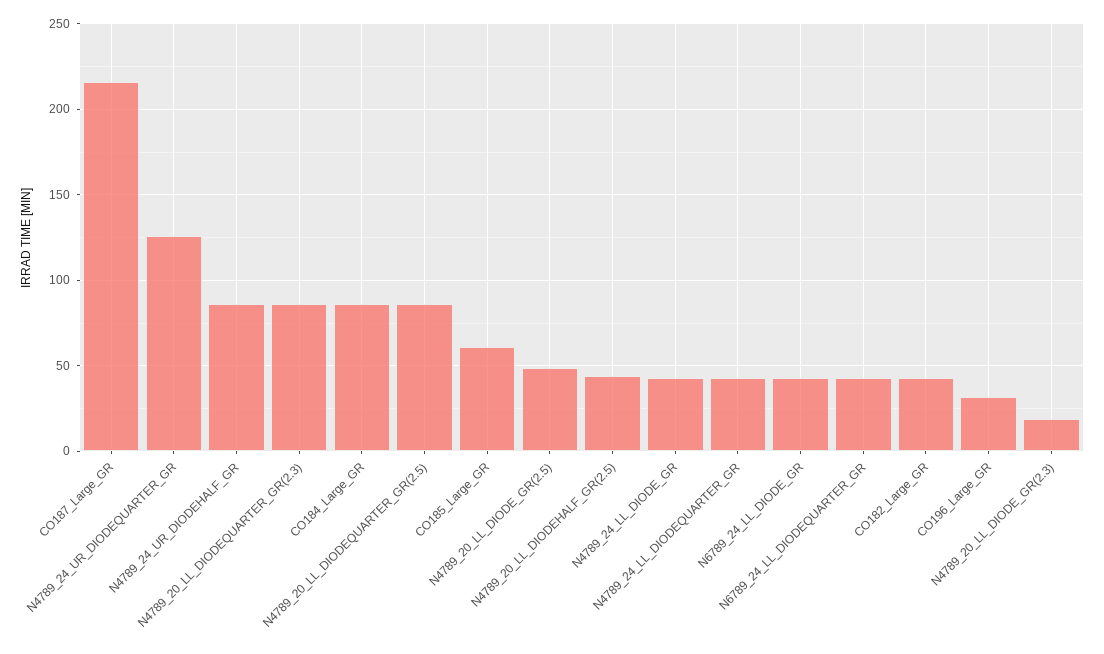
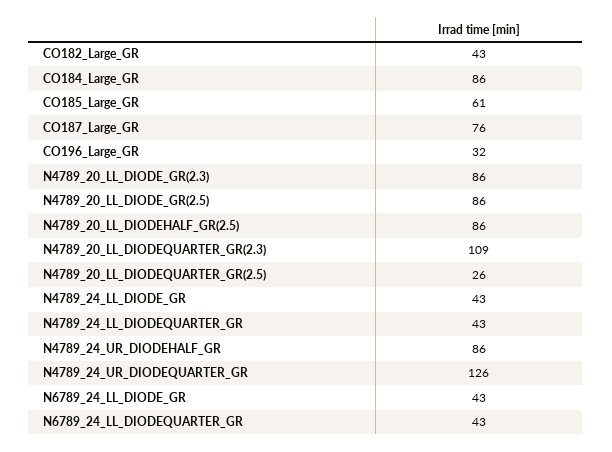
CO187_Large_GR: 215 -> 76
N4789_20_LL_DIODEQUARTER_GR(2.3): 85 -> 109
N4789_20_LL_DIODEQUARTER_GR(2.5): 85 -> 26
N4789_20_LL_DIODE_GR(2.5): 50 -> 86
N4789_20_LL_DIODEHALF_GR(2.5): 45 -> 86
N4789_20_LL_DIODE_GR(2.3): 20 -> 86

